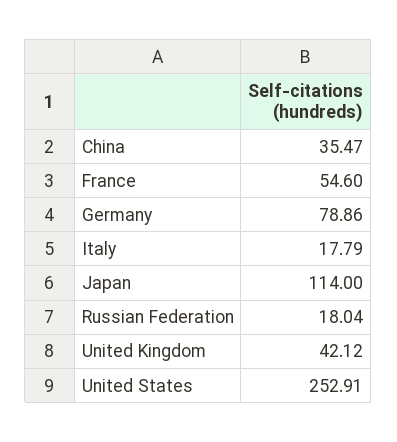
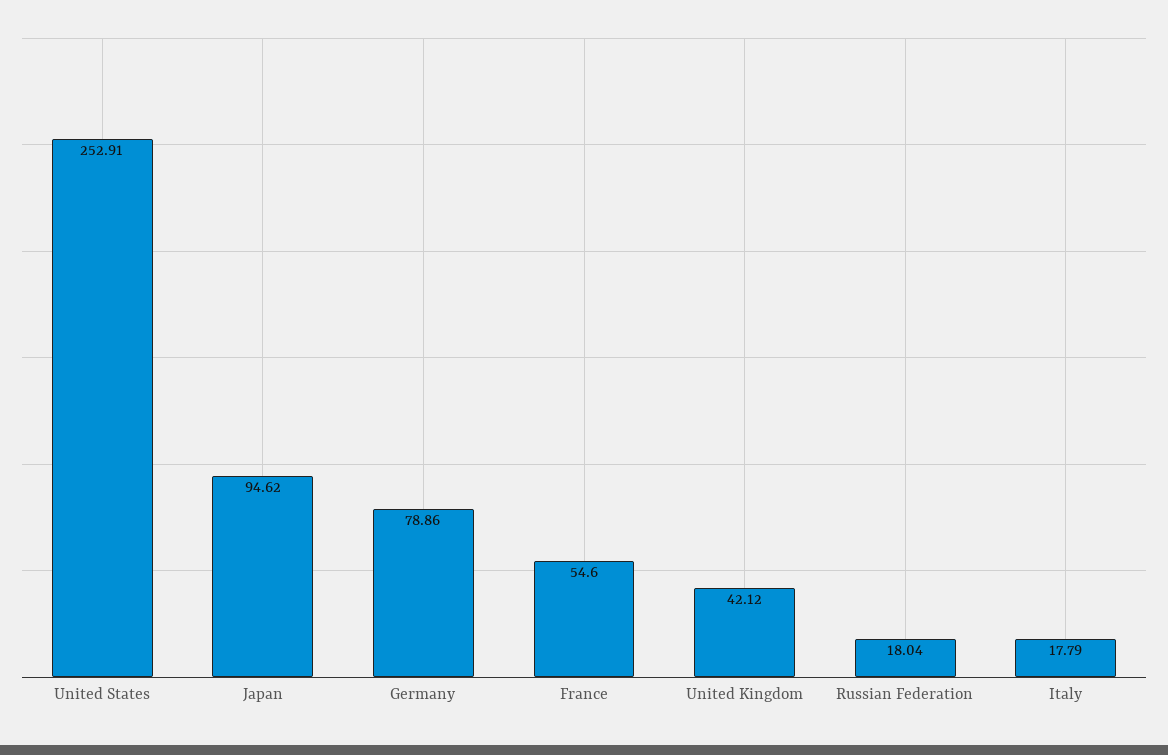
China: 35.47 -> none
Japan: 114 -> 94.62

